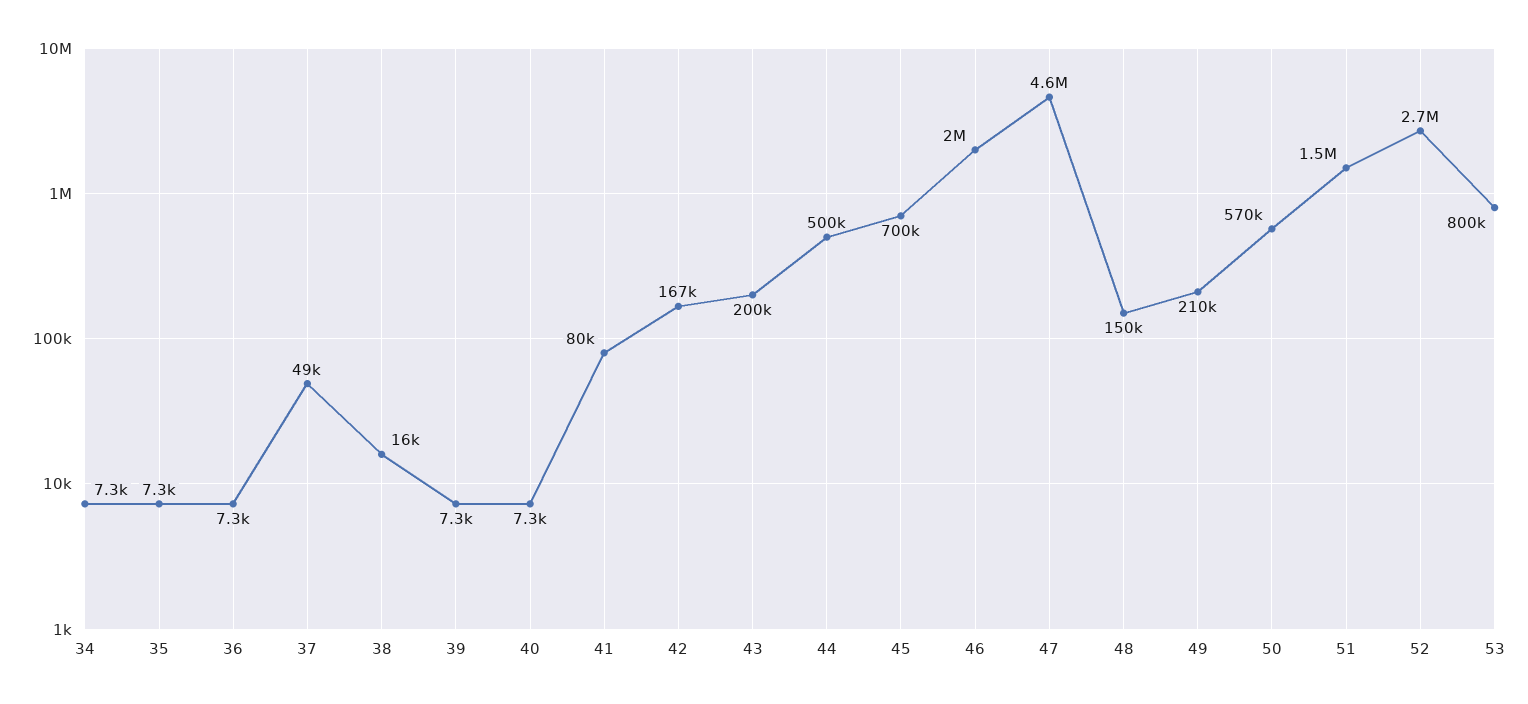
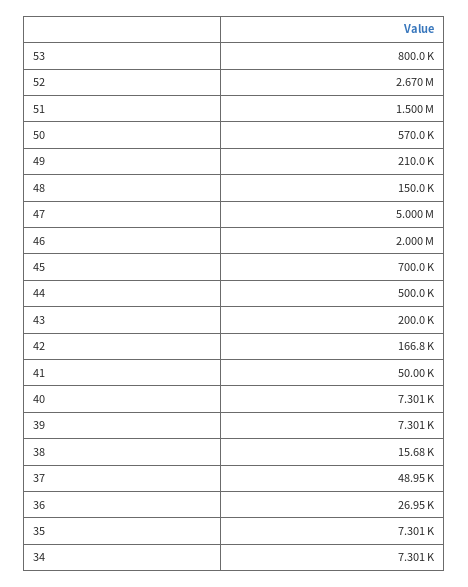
36: 7300 -> 26950
41: 80000 -> 50000
47: 4600000 -> 5000000

